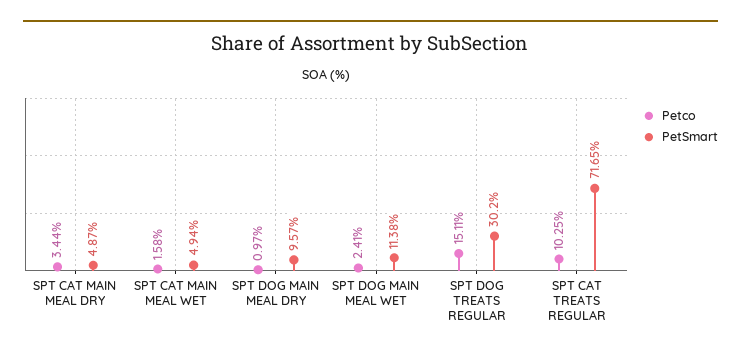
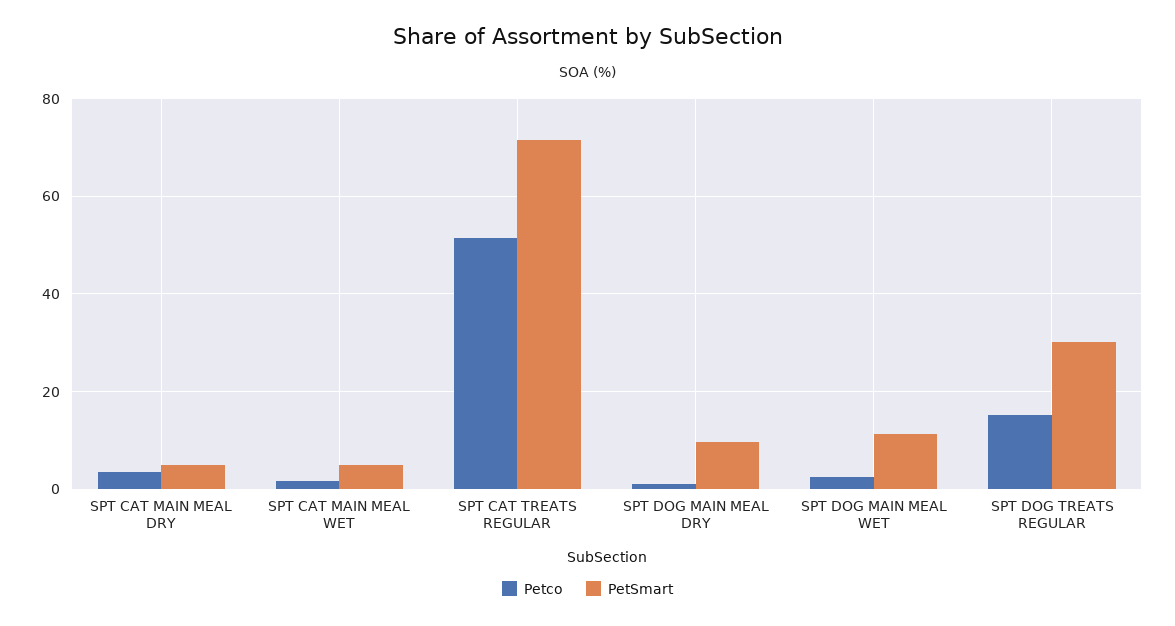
Petco, SPT CAT TREATS REGULAR: 10.25 -> 52

